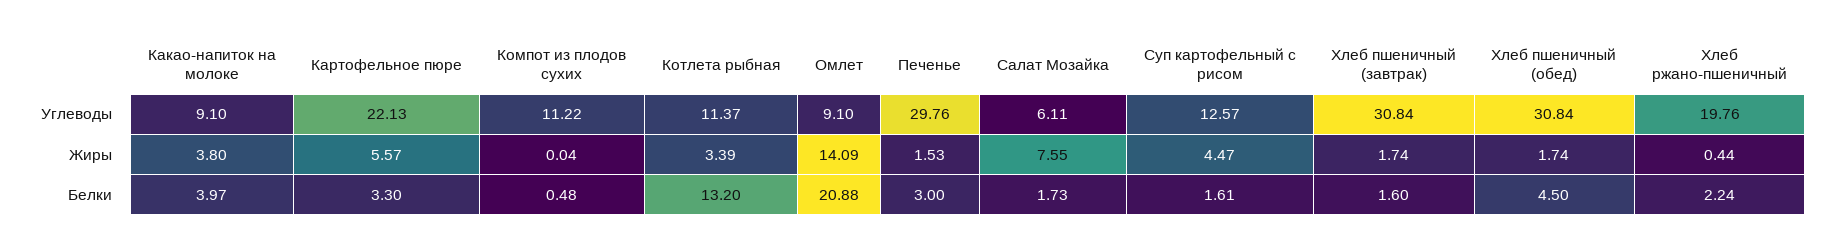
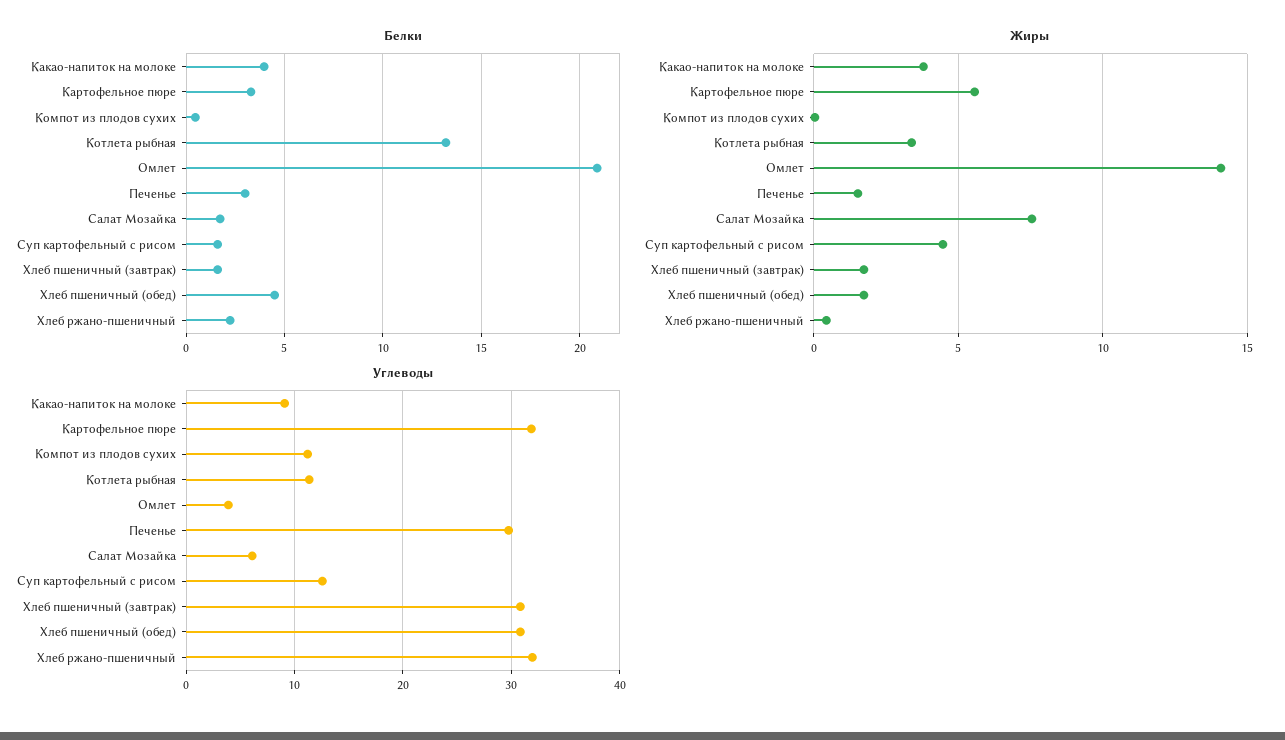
Углеводы, Картофельное пюре: 22.13 -> 32
Углеводы, Омлет: 9.1 -> 4
Углеводы, Хлеб ржано-пшеничный: 19.76 -> 32

